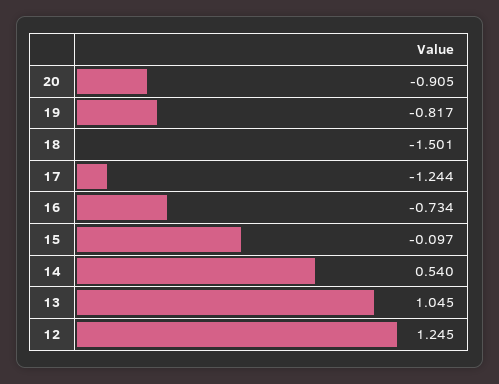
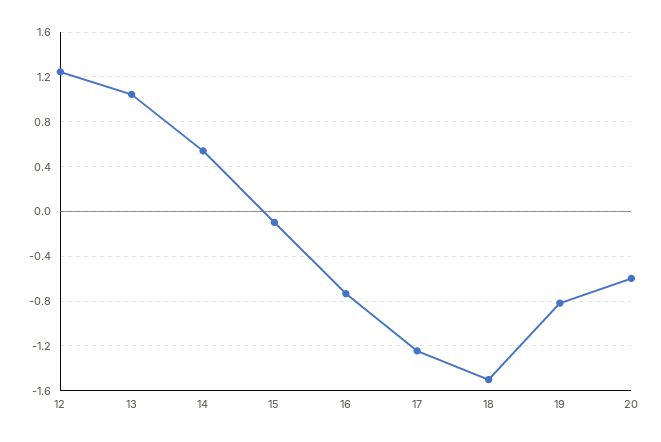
20: -0.905 -> -0.6

